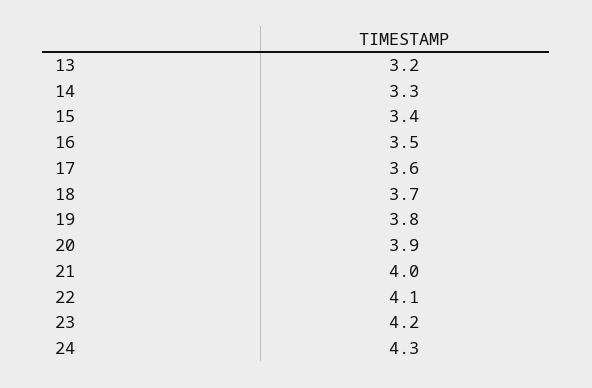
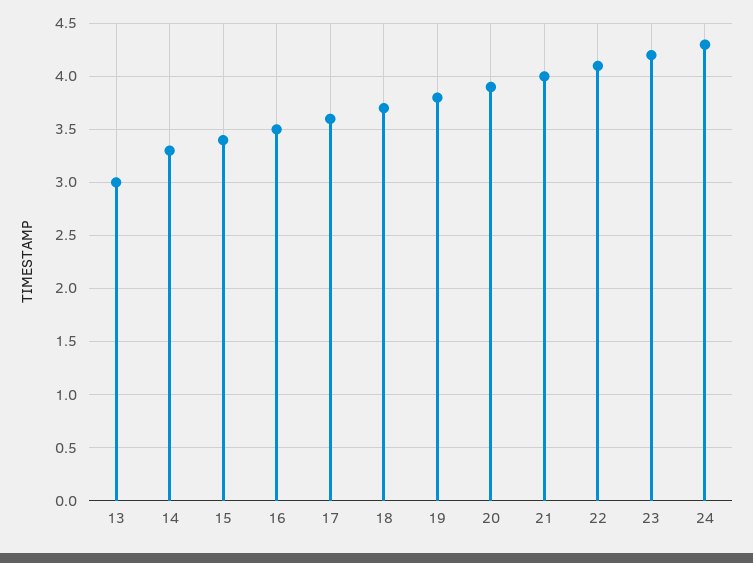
13: 3.2 -> 3

